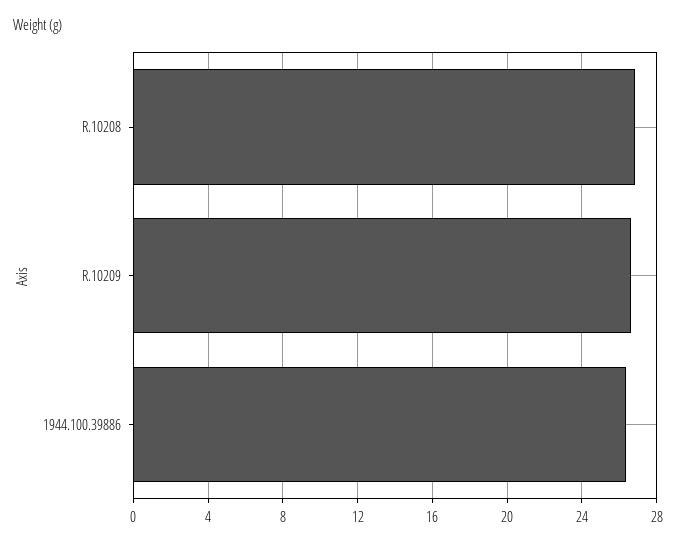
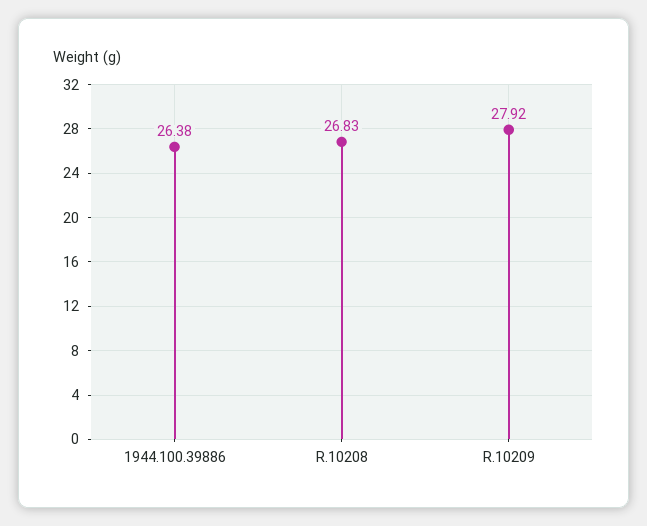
R.10209: 26.5 -> 27.92

